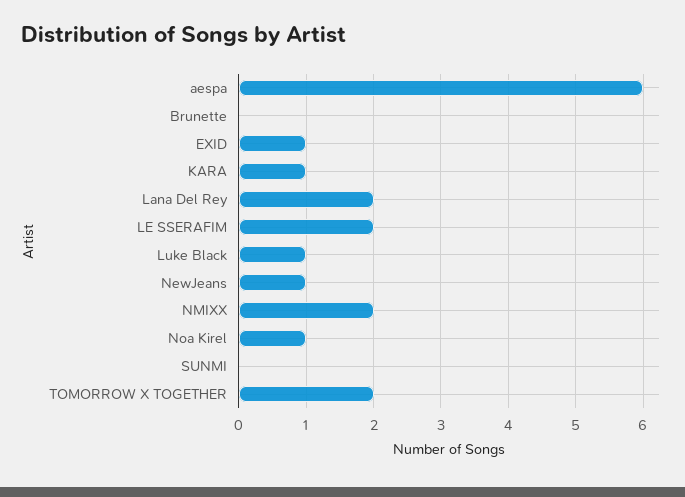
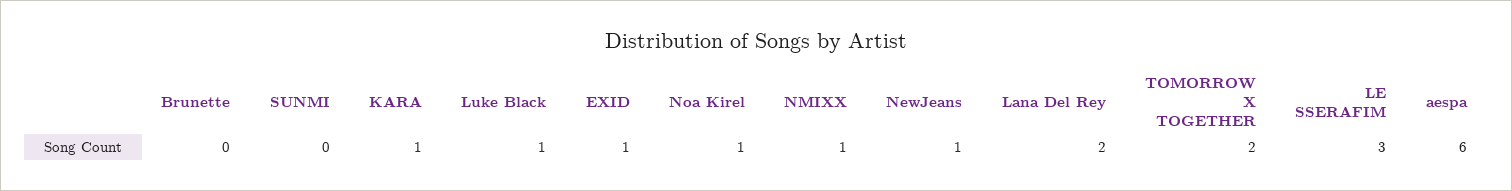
LE SSERAFIM: 2 -> 3
NMIXX: 2 -> 1

